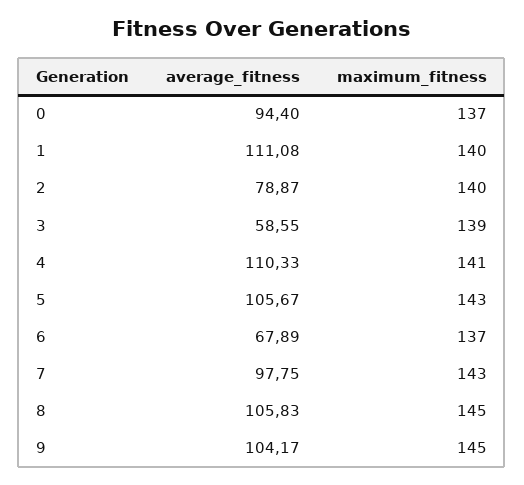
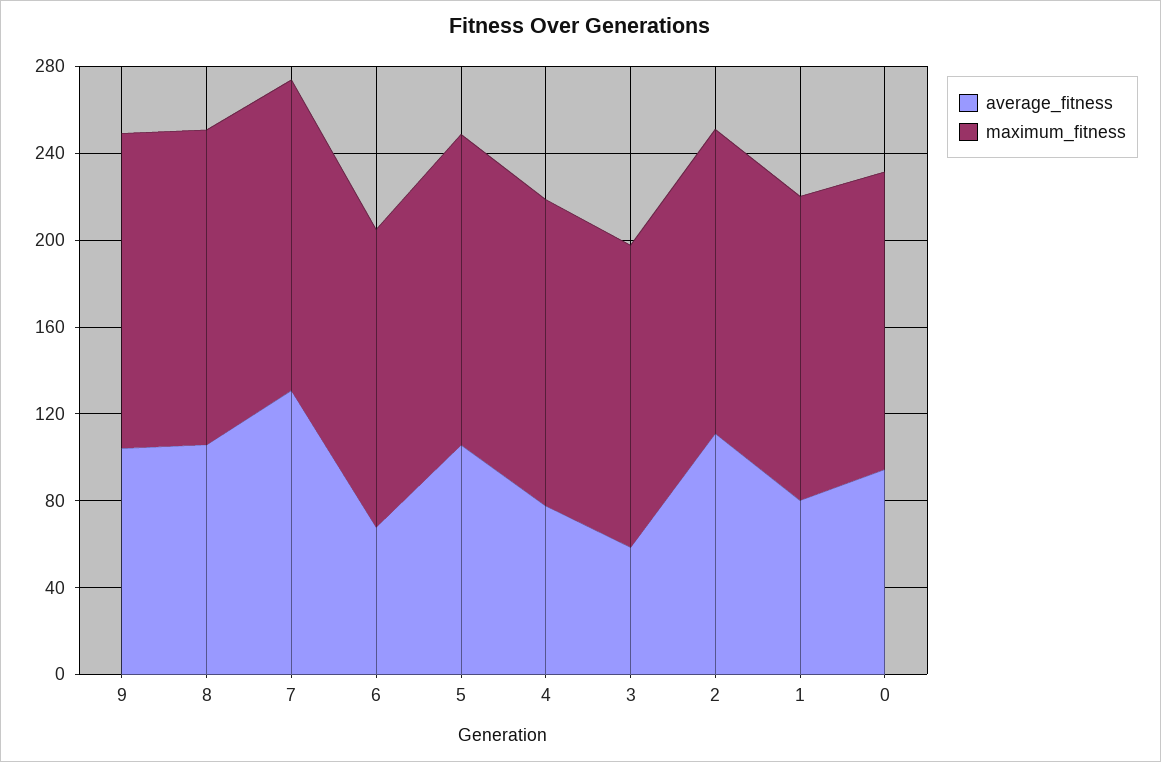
average_fitness, 1: 111.08 -> 80
average_fitness, 2: 78.87 -> 110
average_fitness, 4: 110.33 -> 80
average_fitness, 7: 97.75 -> 130

